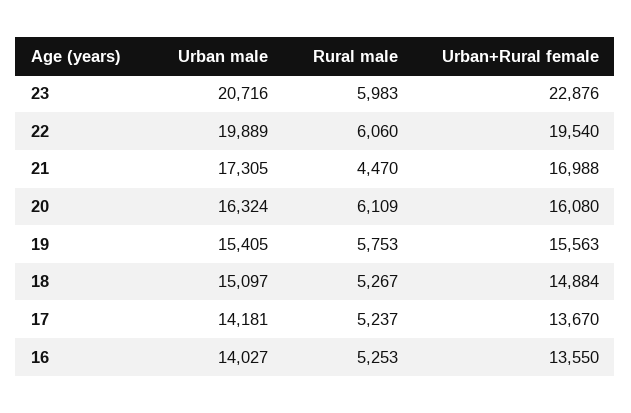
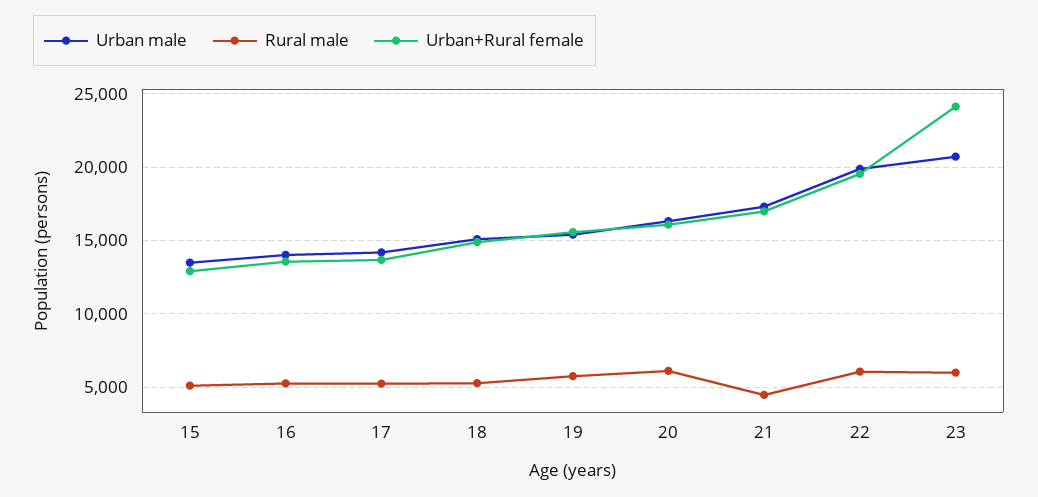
Urban+Rural female, 23: 22876 -> 24000
Urban male, 15: none -> 13500
Rural male, 15: none -> 5000
Urban+Rural female, 15: none -> 13000

